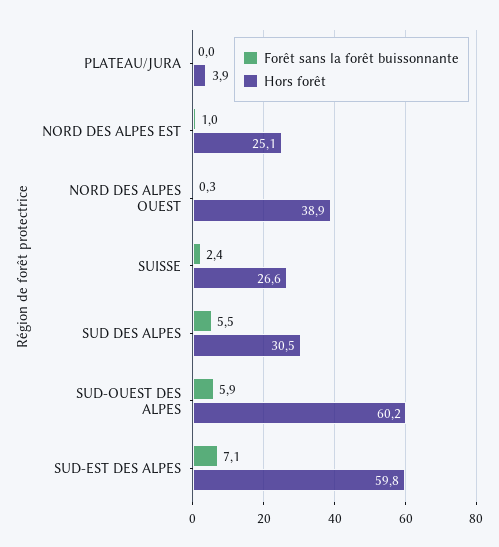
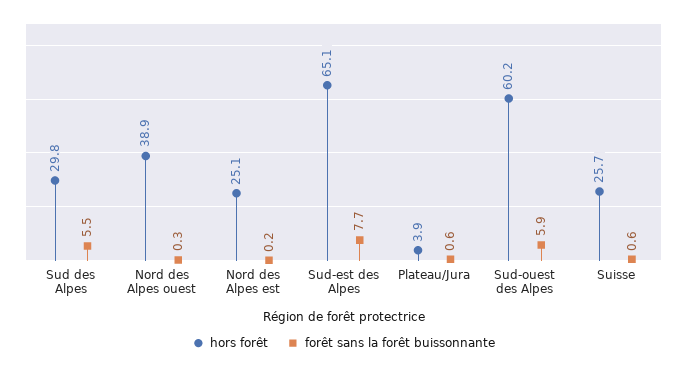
Forêt sans la forêt buissonnante, PLATEAU/JURA: 0 -> 0.6
Forêt sans la forêt buissonnante, NORD DES ALPES EST: 1 -> 0.2
Forêt sans la forêt buissonnante, SUISSE: 2.4 -> 0.6
Hors forêt, SUISSE: 26.6 -> 25.7
Hors forêt, SUD DES ALPES: 30.5 -> 29.8
Forêt sans la forêt buissonnante, SUD-EST DES ALPES: 7.1 -> 7.7
Hors forêt, SUD-EST DES ALPES: 59.8 -> 65.1

